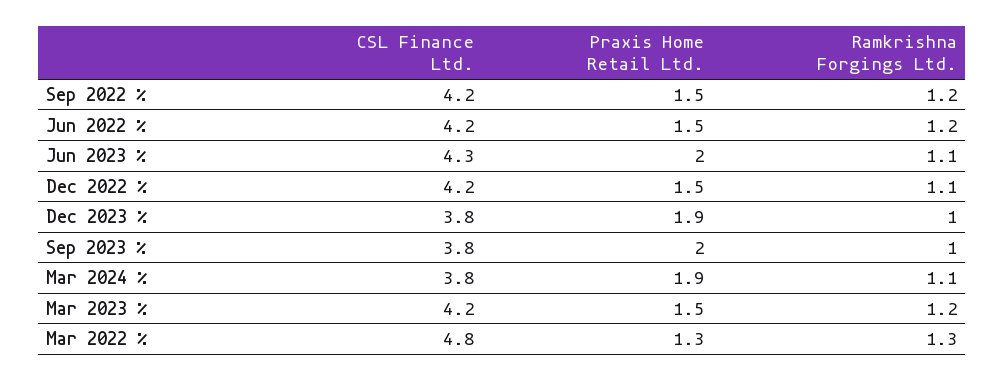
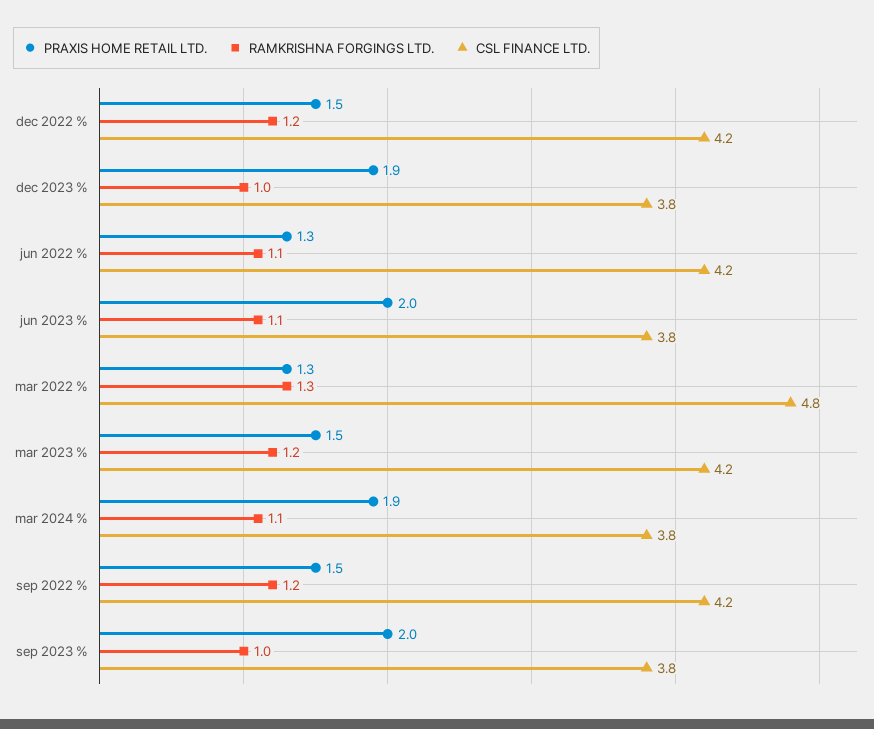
Praxis Home Retail Ltd., Jun 2022 %: 1.5 -> 1.3
Ramkrishna Forgings Ltd., Jun 2022 %: 1.2 -> 1.1
CSL Finance Ltd., Jun 2023 %: 4.3 -> 3.8
Ramkrishna Forgings Ltd., Dec 2022 %: 1.1 -> 1.2

